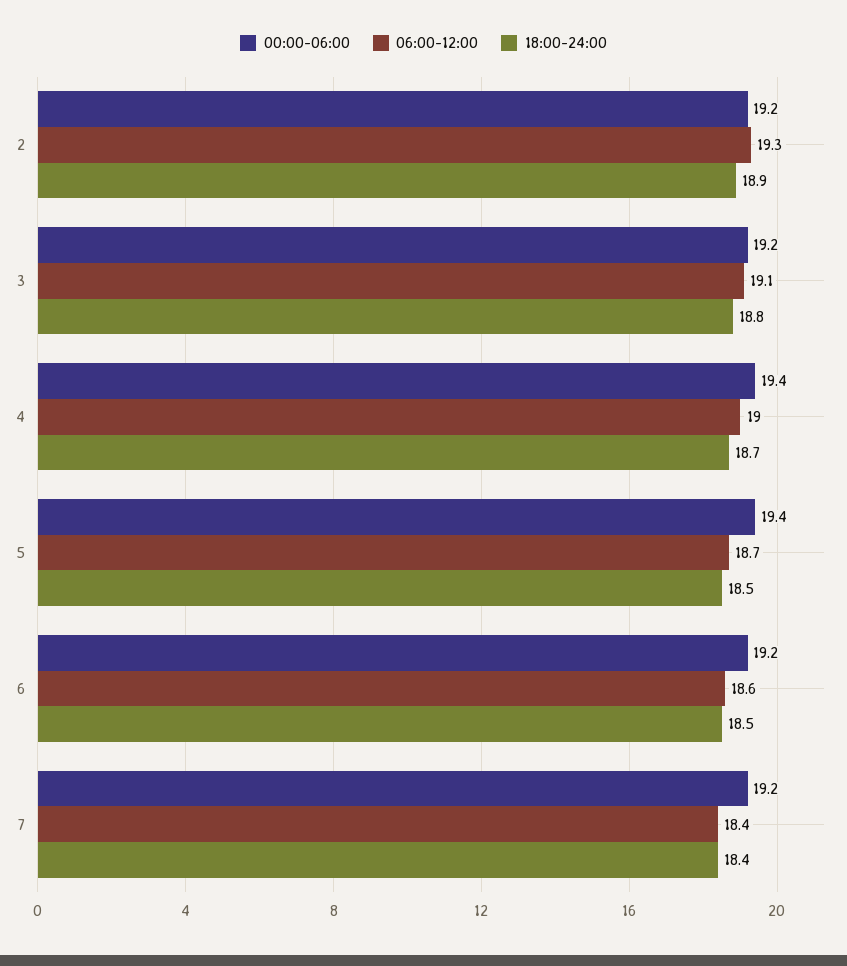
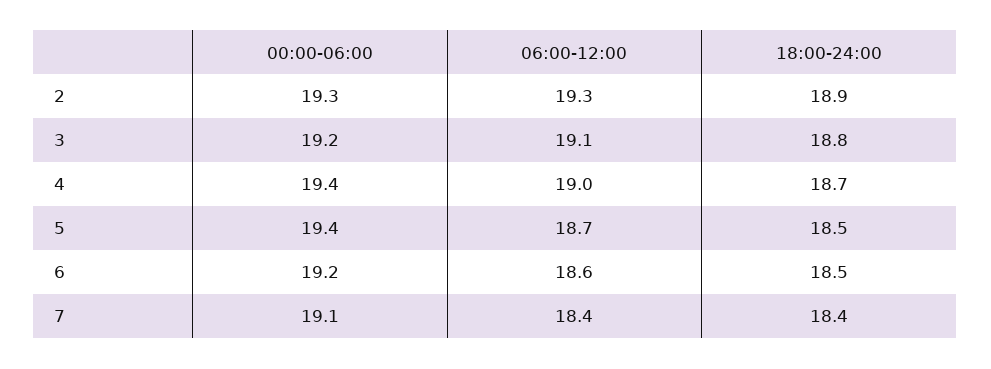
00:00-06:00, 2: 19.2 -> 19.3
00:00-06:00, 7: 19.2 -> 19.1

